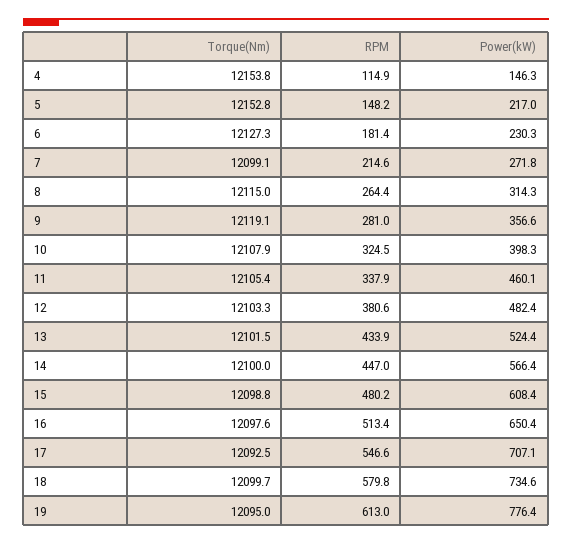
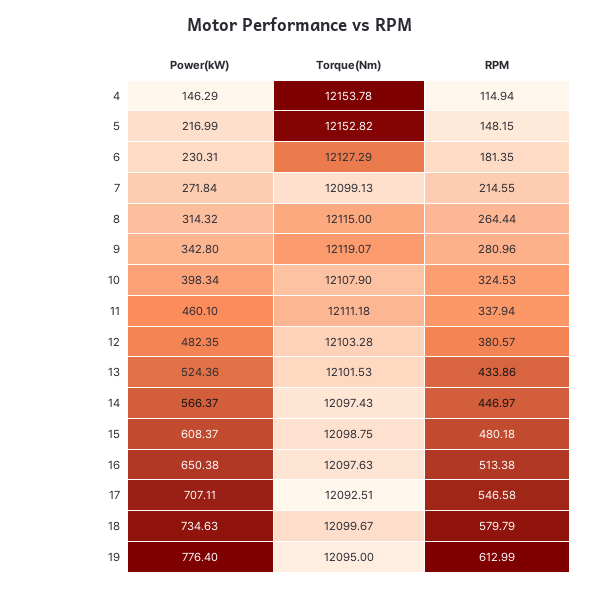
Power(kW), 9: 356.6 -> 342.8
Torque(Nm), 11: 12105.4 -> 12111.18
Torque(Nm), 14: 12100 -> 12097.43

